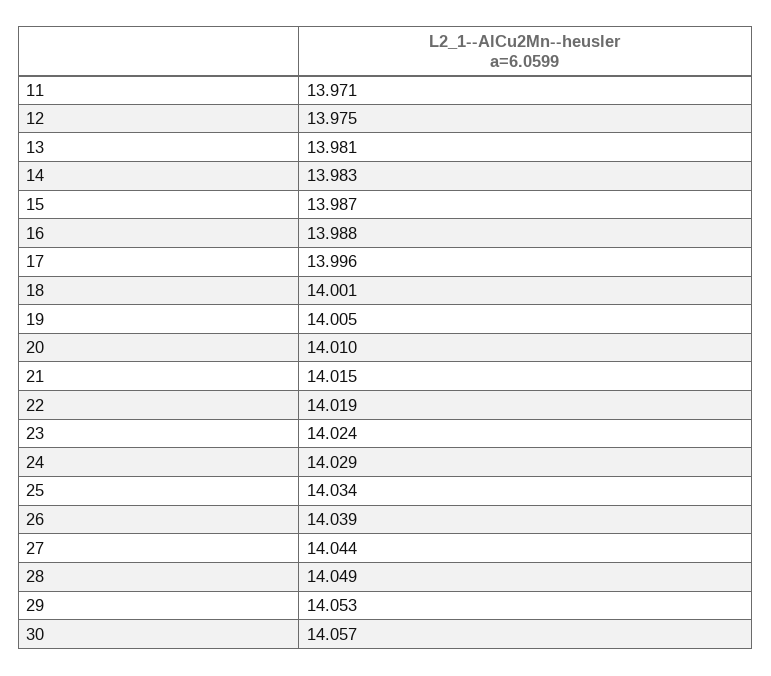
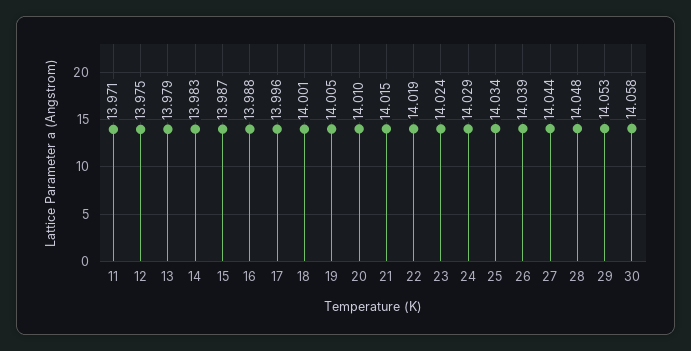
13: 13.981 -> 13.979
28: 14.049 -> 14.048
30: 14.057 -> 14.058

